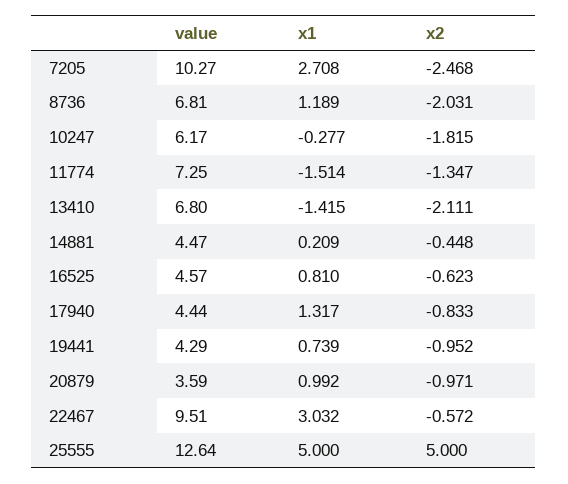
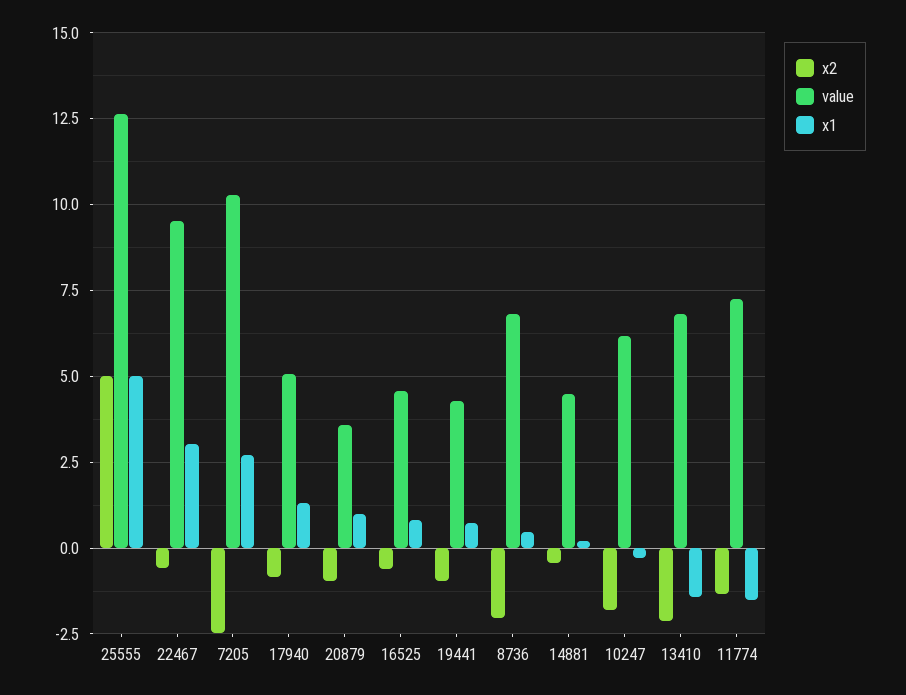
x1, 8736: 1.189 -> 0.5
value, 17940: 4.44 -> 5

